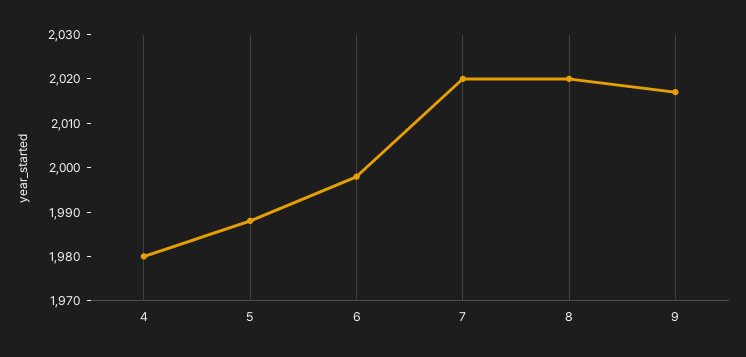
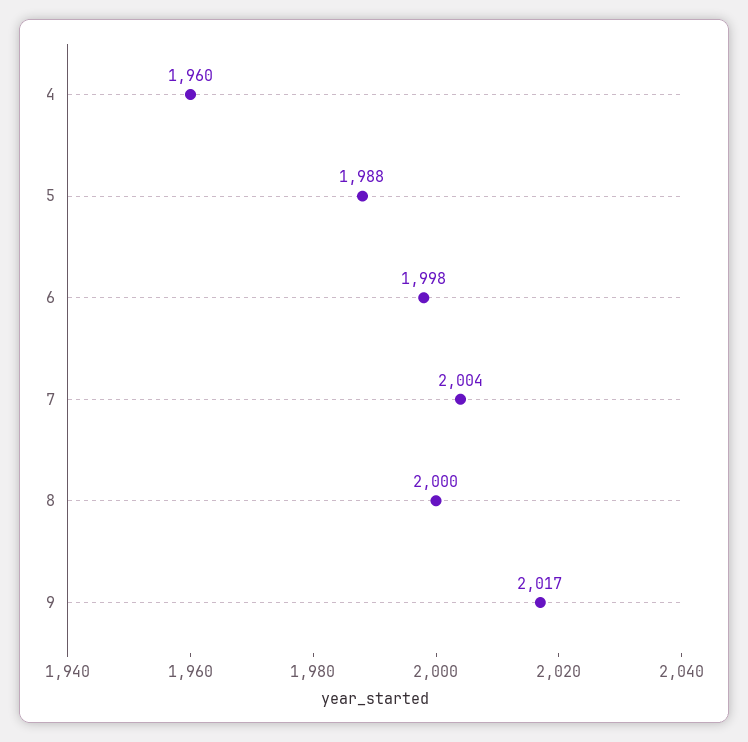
4: 1980 -> 1960
7: 2020 -> 2004
8: 2020 -> 2000

